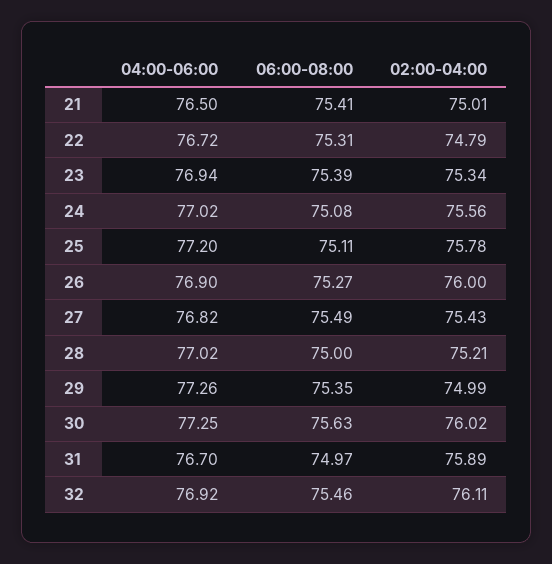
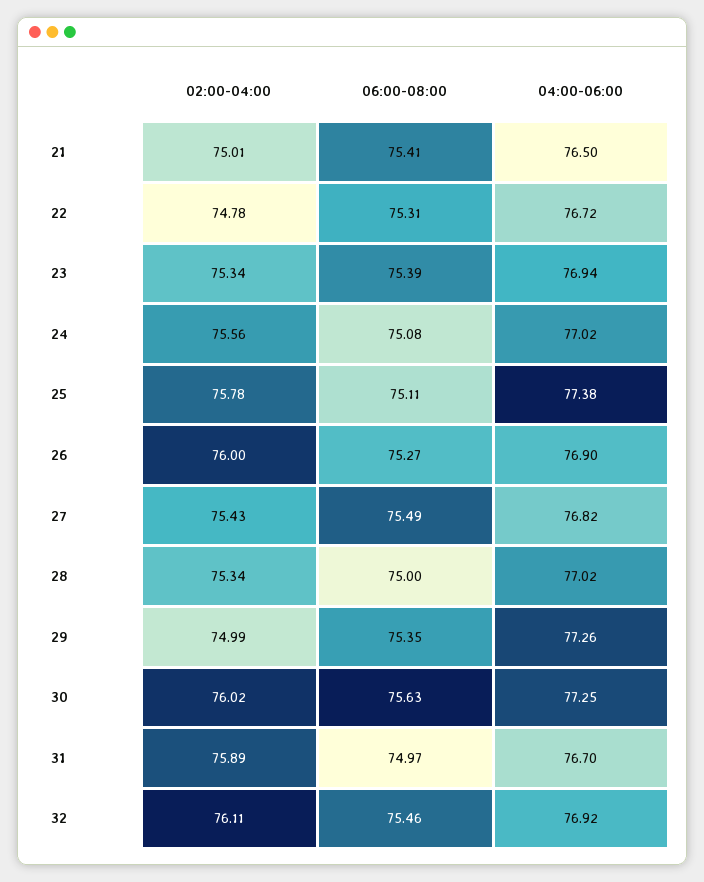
02:00-04:00, 22: 74.79 -> 74.78
04:00-06:00, 25: 77.2 -> 77.38
02:00-04:00, 28: 75.21 -> 75.34

